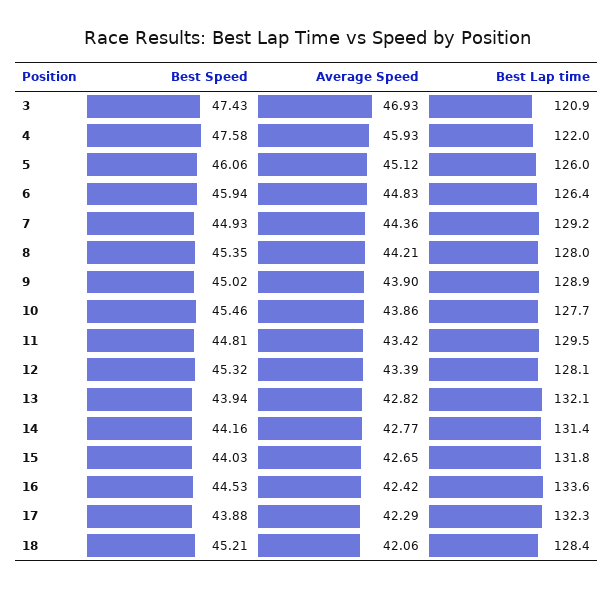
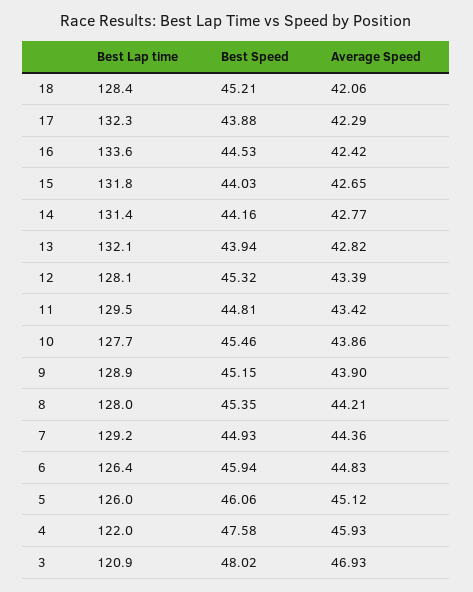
Best Speed, 3: 47.43 -> 48.02
Best Speed, 9: 45.02 -> 45.15

